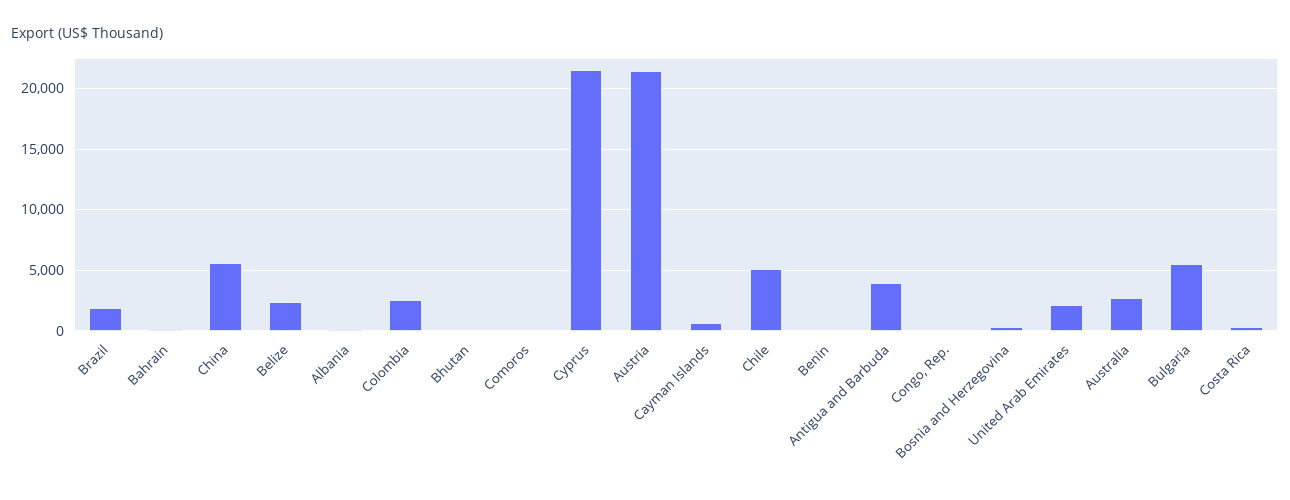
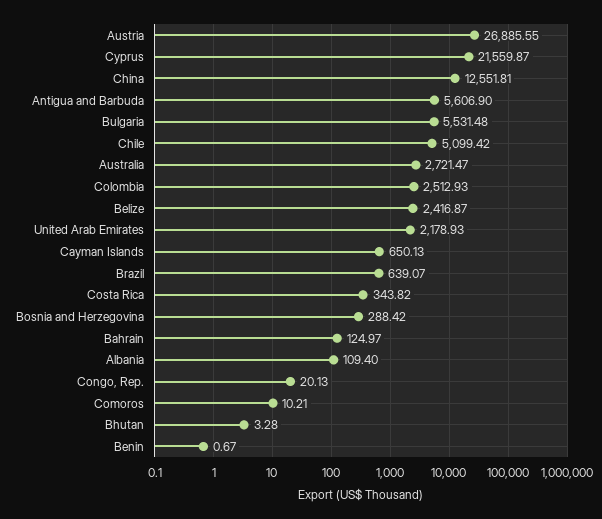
Brazil: 2000 -> 639.07
China: 5500 -> 12551.81
Austria: 21500 -> 26885.55
Antigua and Barbuda: 4000 -> 5606.9

